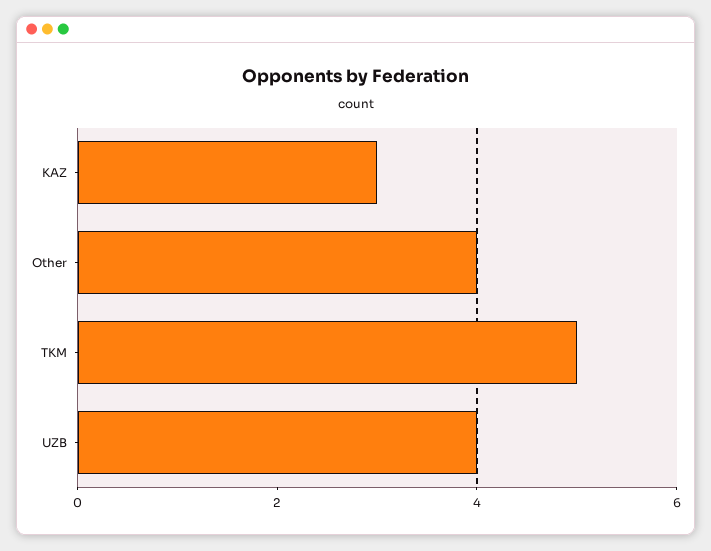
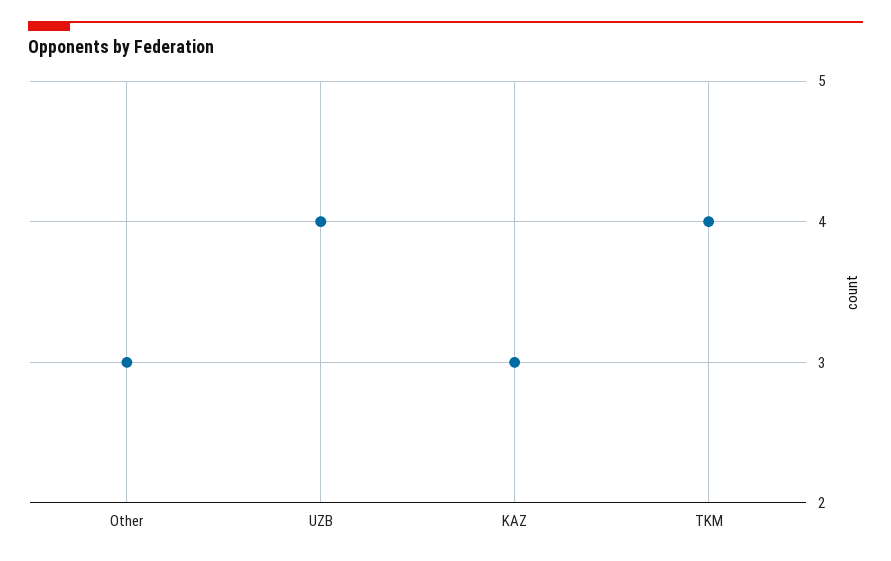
Other: 4 -> 3
TKM: 5 -> 4

